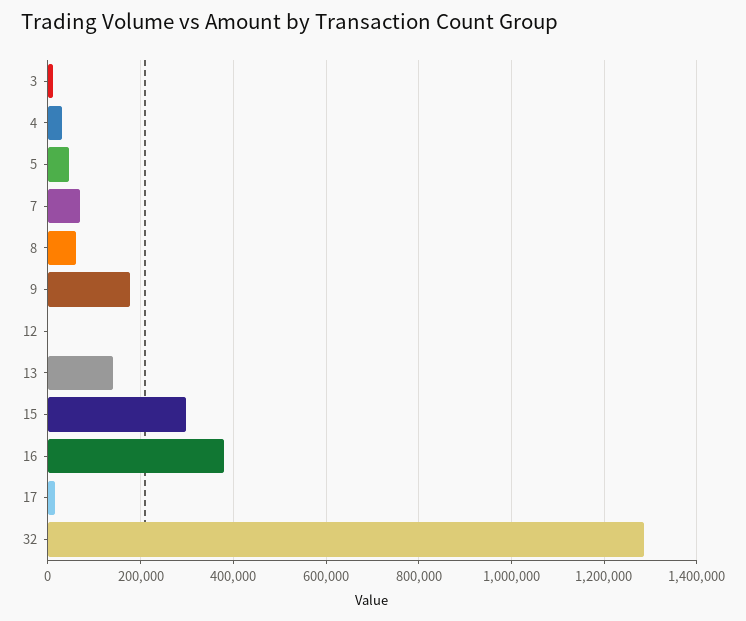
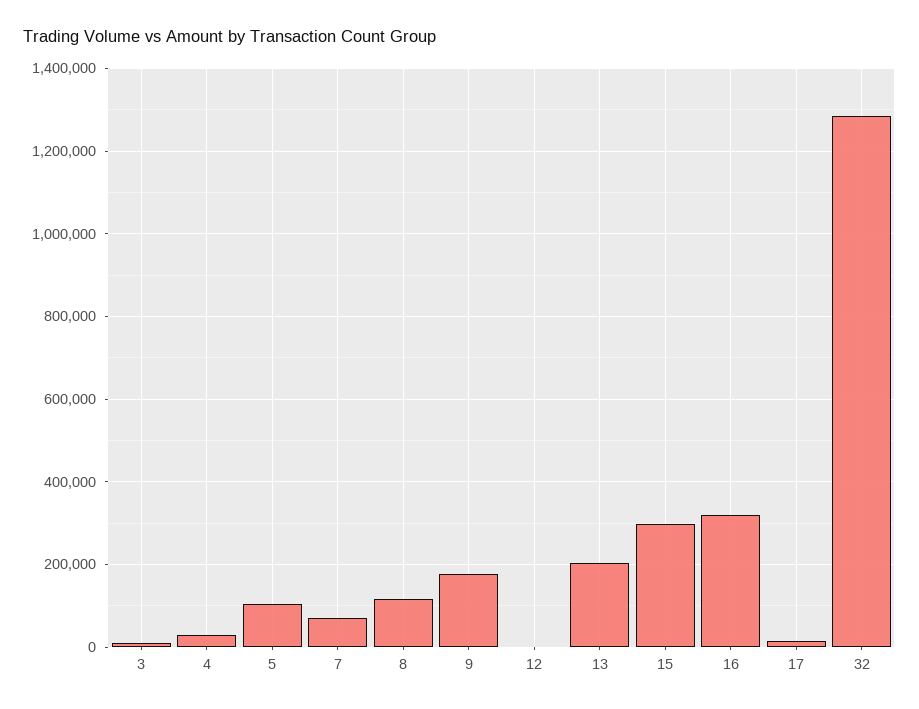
5: 40000 -> 100000
8: 60000 -> 120000
13: 140000 -> 200000
16: 380000 -> 320000

